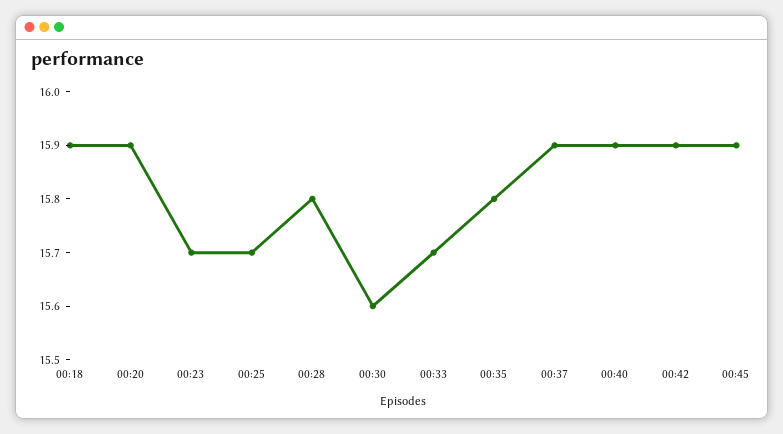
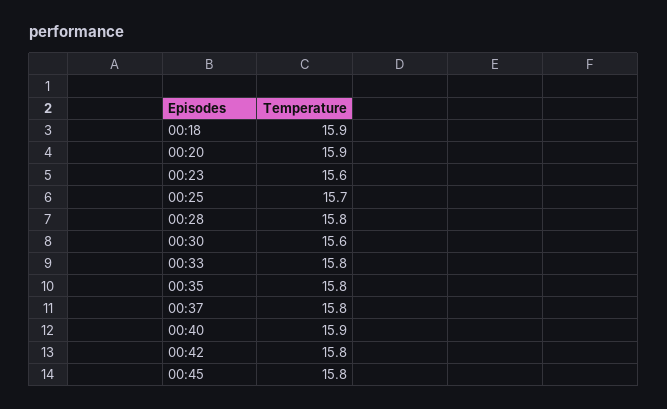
00:23: 15.7 -> 15.6
00:33: 15.7 -> 15.8
00:37: 15.9 -> 15.8
00:42: 15.9 -> 15.8
00:45: 15.9 -> 15.8

